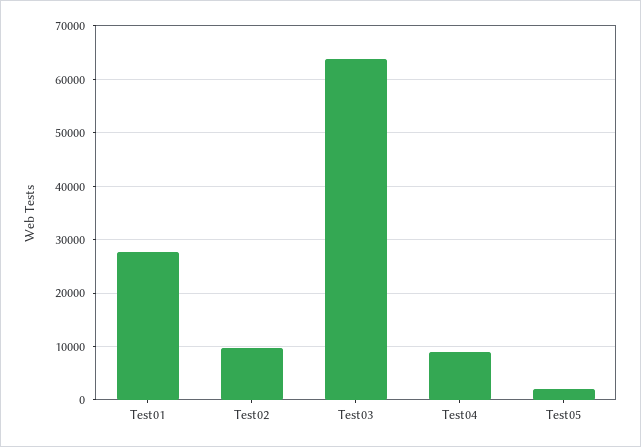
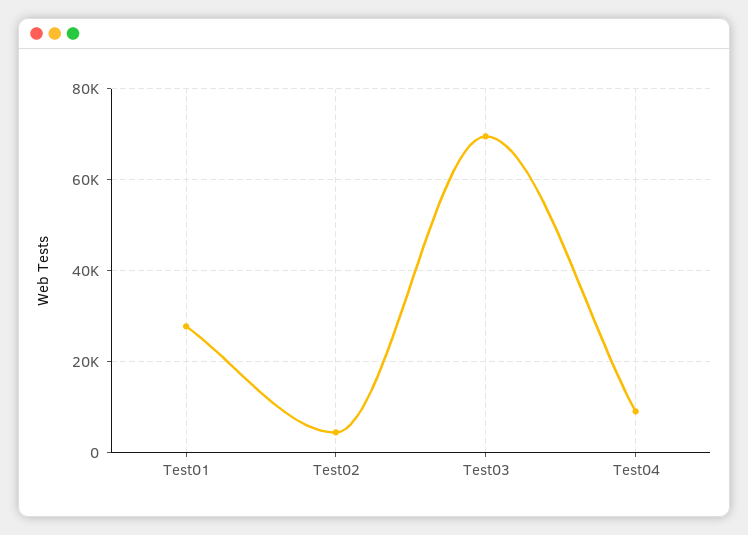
Test02: 10000 -> 4000
Test03: 64000 -> 70000
Test05: 2000 -> none

